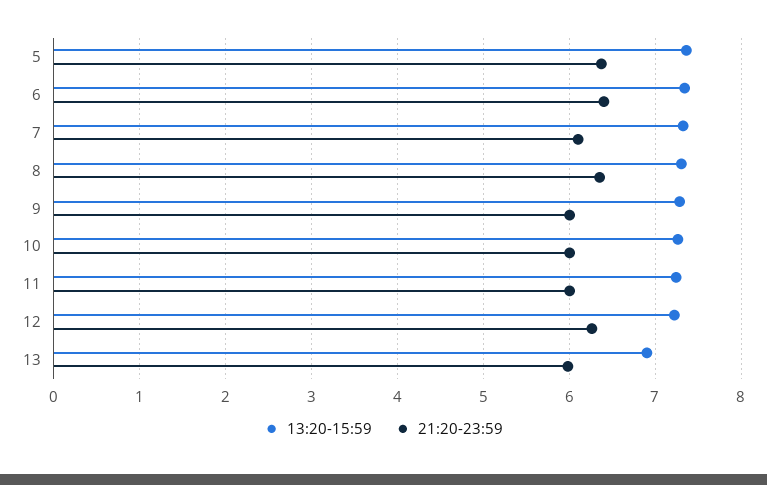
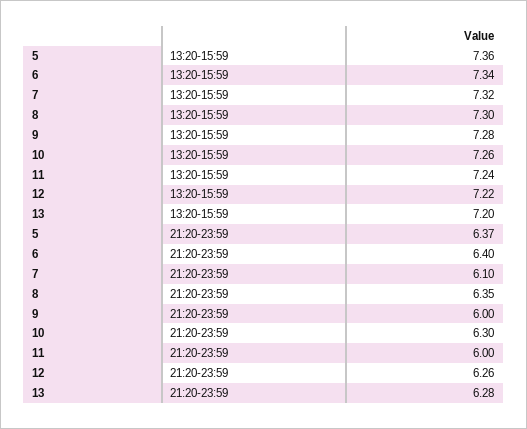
21:20-23:59, 10: 6 -> 6.3
13:20-15:59, 13: 6.9 -> 7.2
21:20-23:59, 13: 6 -> 6.28

